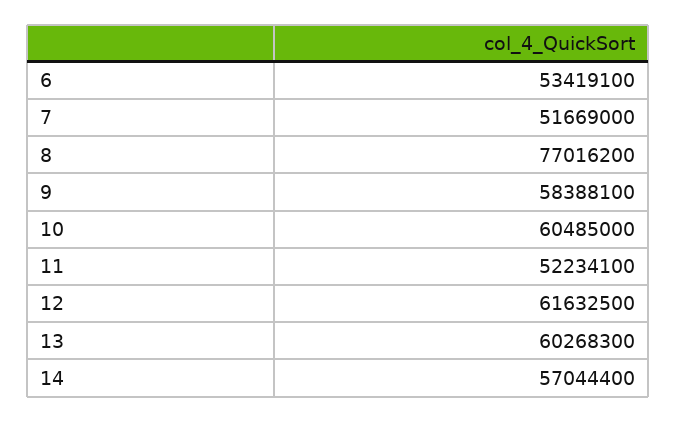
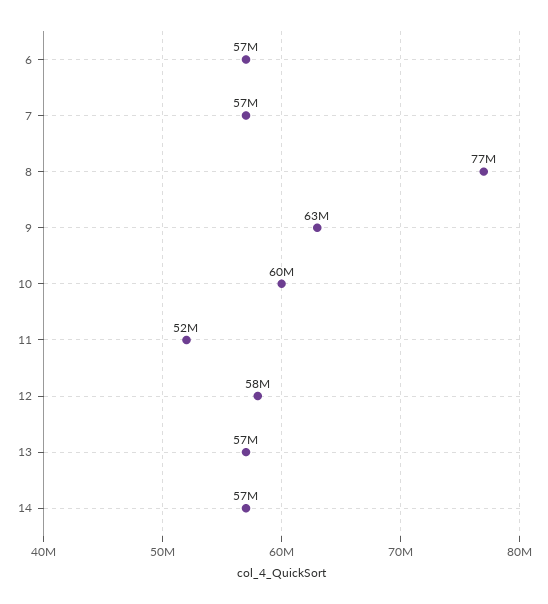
6: 53419100 -> 57000000
7: 51669000 -> 57000000
9: 58388100 -> 63000000
12: 61632500 -> 58000000
13: 60268300 -> 57000000

